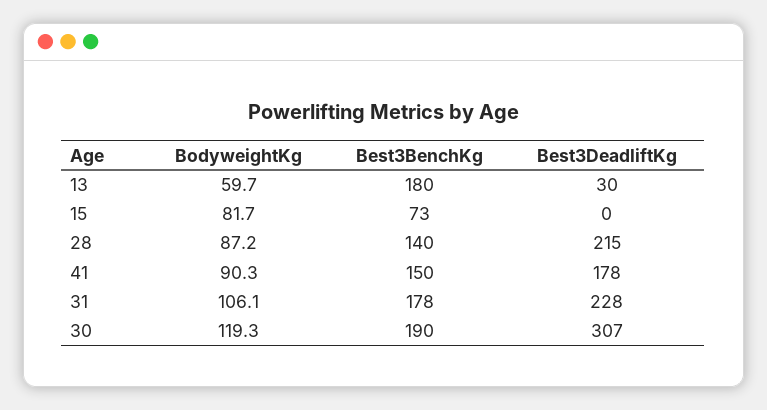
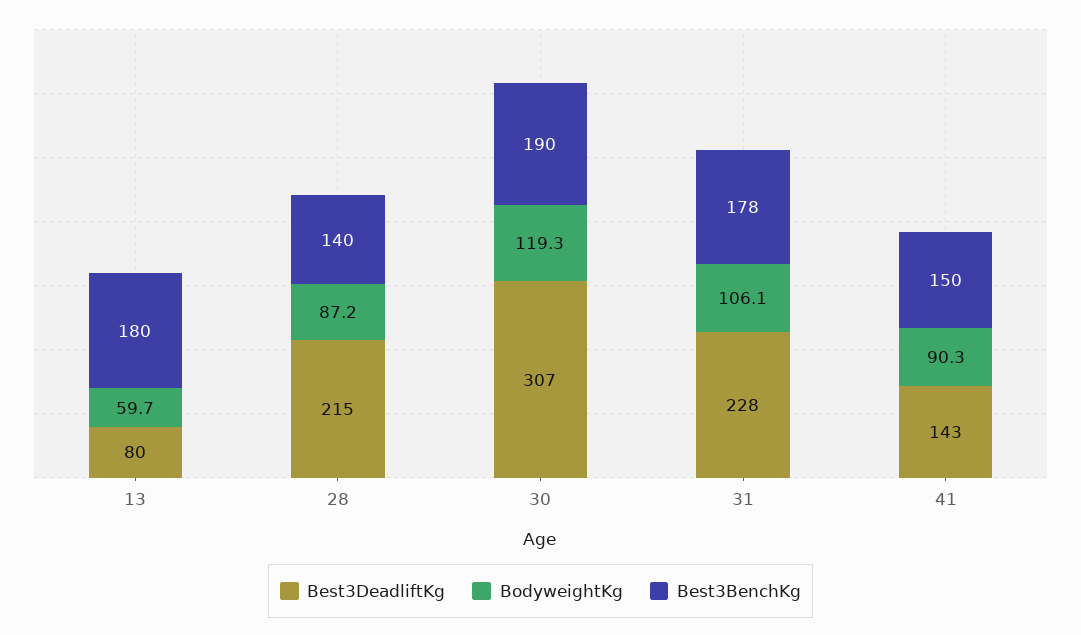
Best3DeadliftKg, 13: 30 -> 80
BodyweightKg, 15: 81.7 -> none
Best3BenchKg, 15: 73 -> none
Best3DeadliftKg, 15: 0 -> none
Best3DeadliftKg, 41: 178 -> 143

